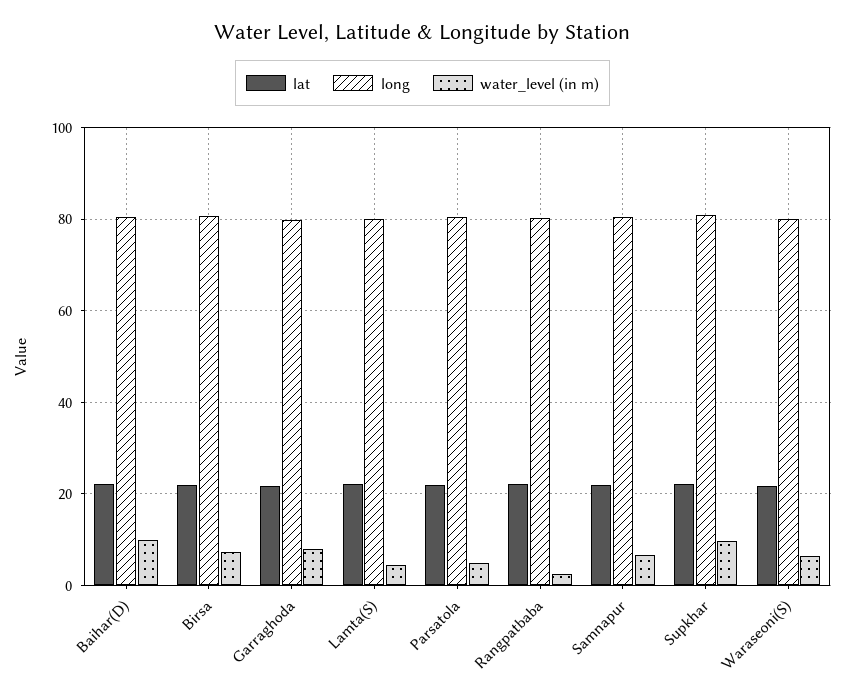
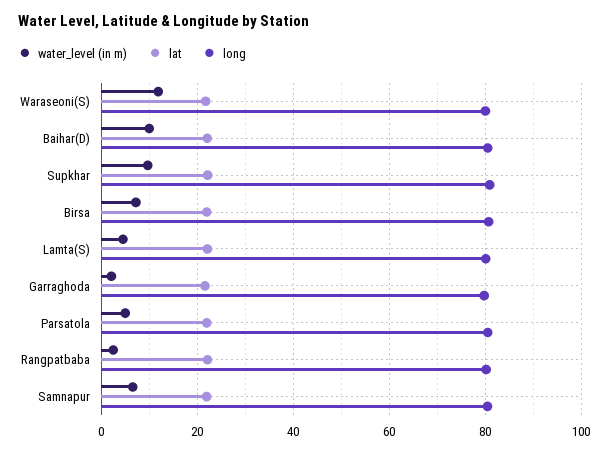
water_level (in m), Garraghoda: 8 -> 2
water_level (in m), Waraseoni(S): 6 -> 12

